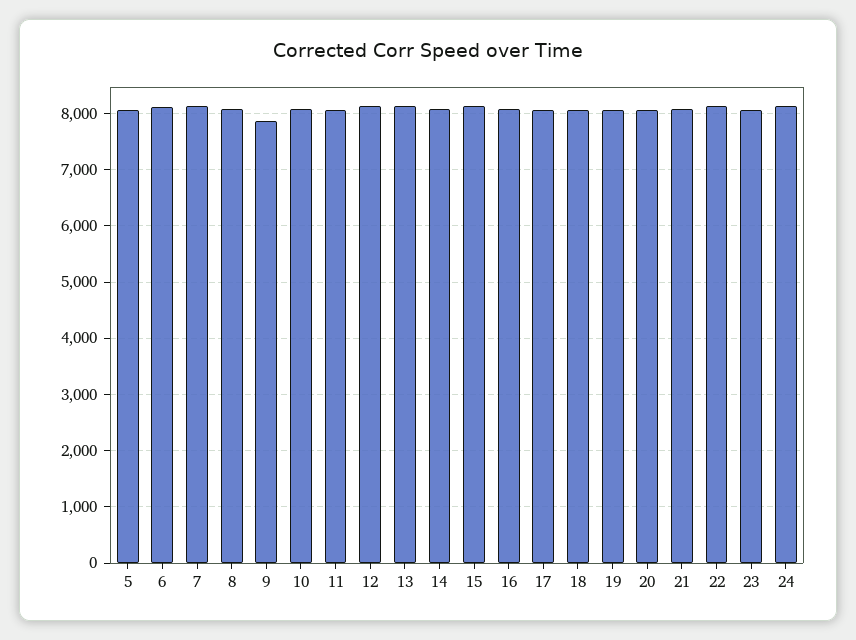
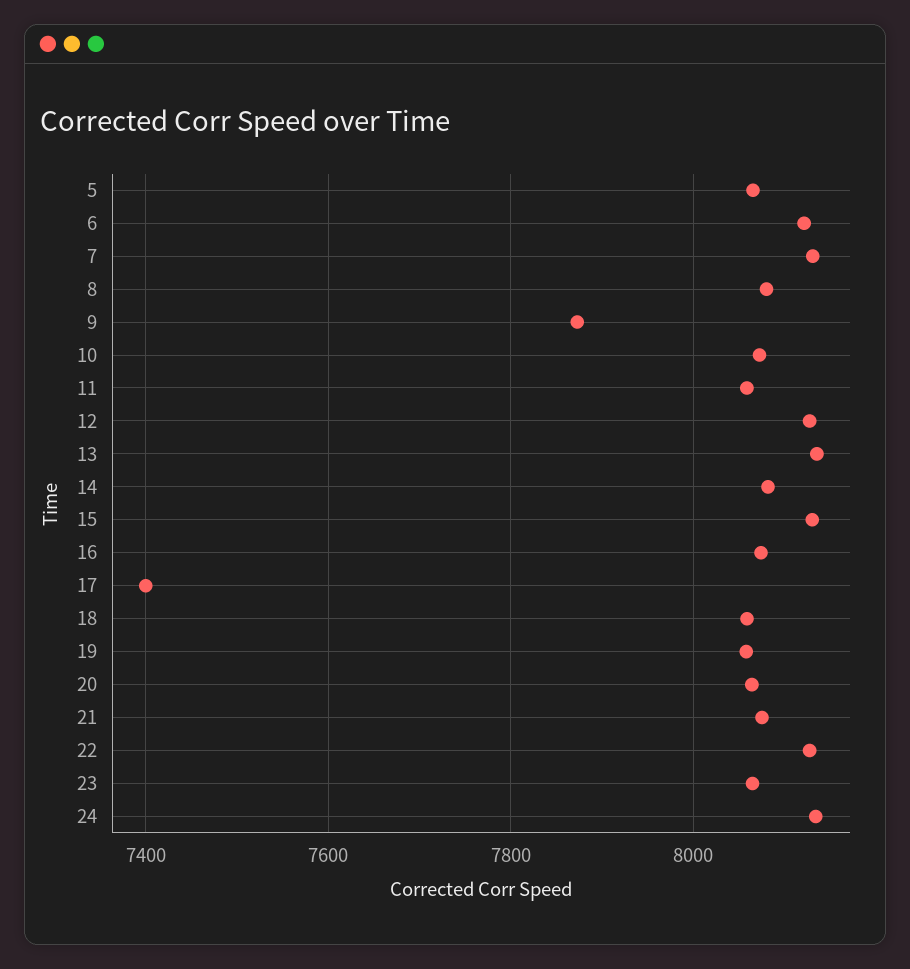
17: 8000 -> 7400

